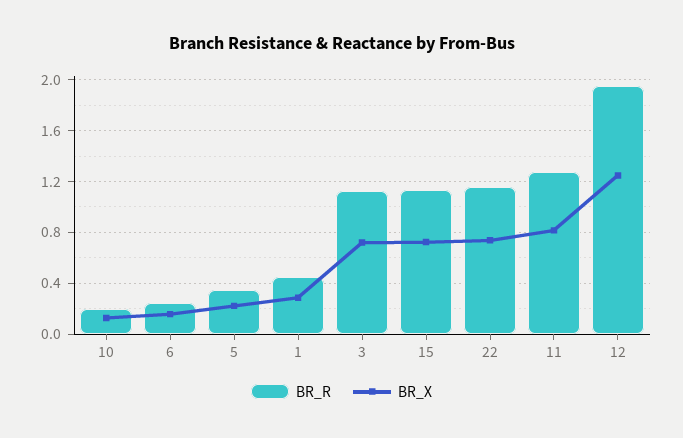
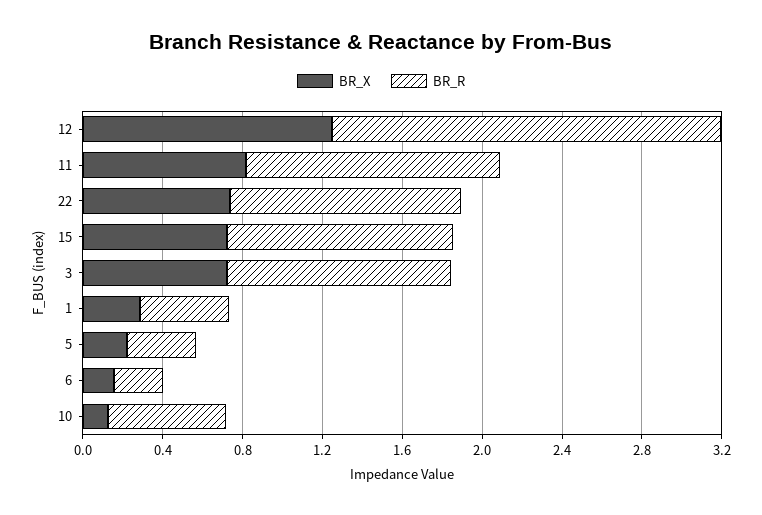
BR_R, 10: 0.2 -> 0.6

